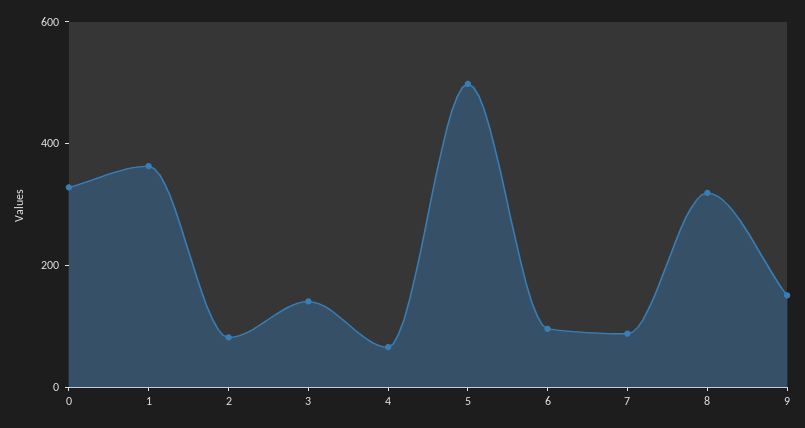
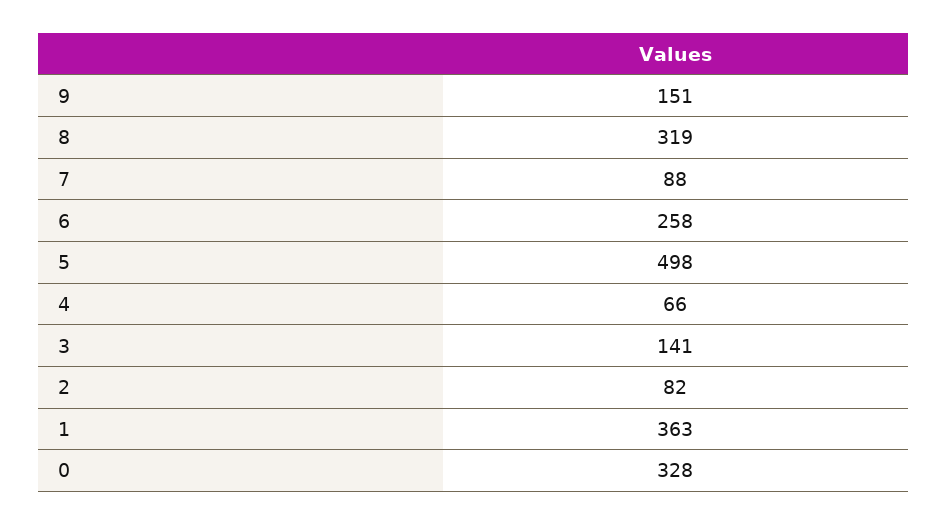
6: 100 -> 258

